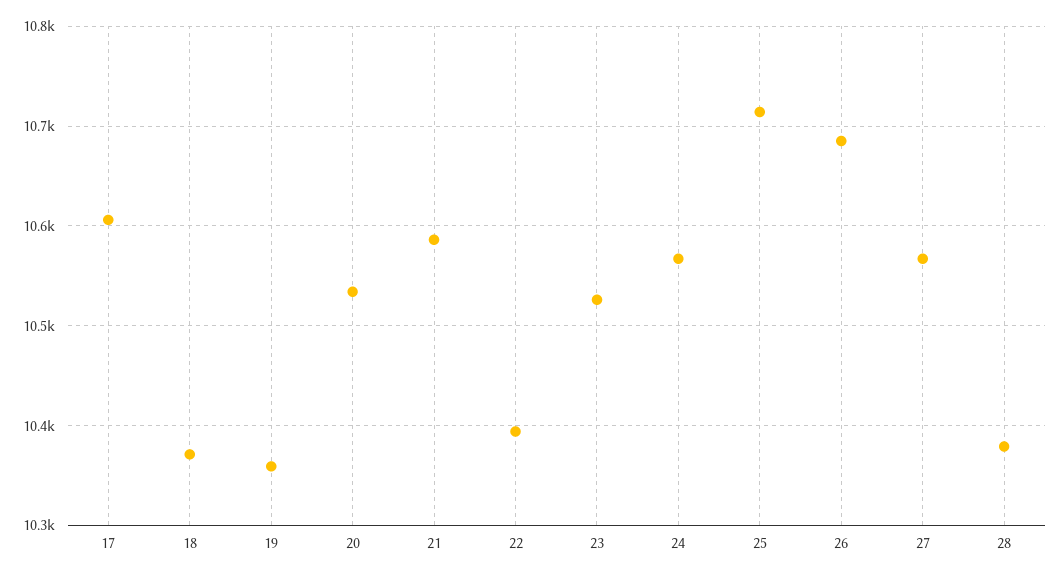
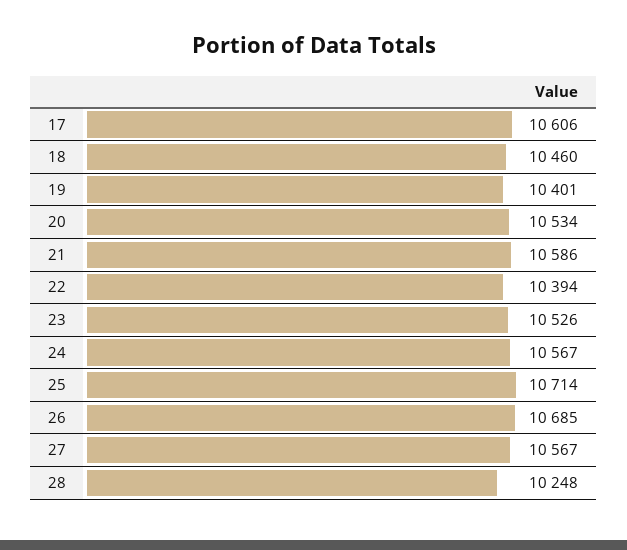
18: 10370 -> 10460
19: 10360 -> 10401
28: 10380 -> 10248

